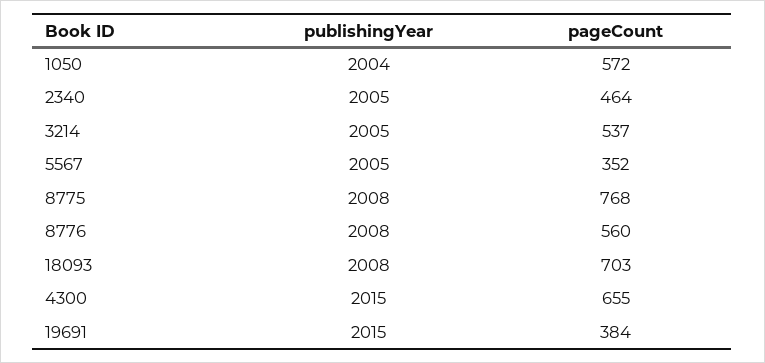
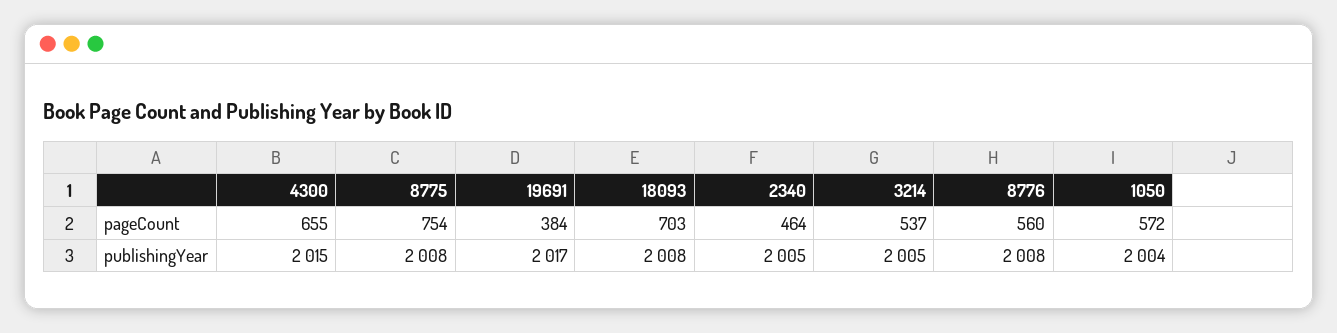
publishingYear, 5567: 2005 -> none
pageCount, 5567: 352 -> none
pageCount, 8775: 768 -> 754
publishingYear, 19691: 2015 -> 2017

